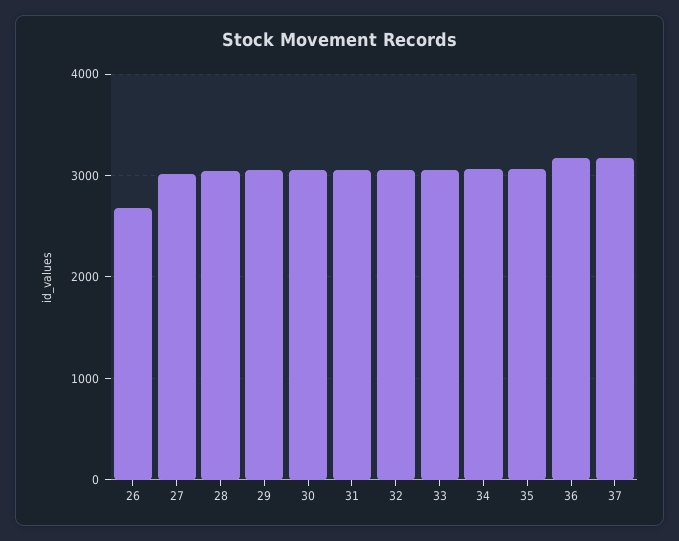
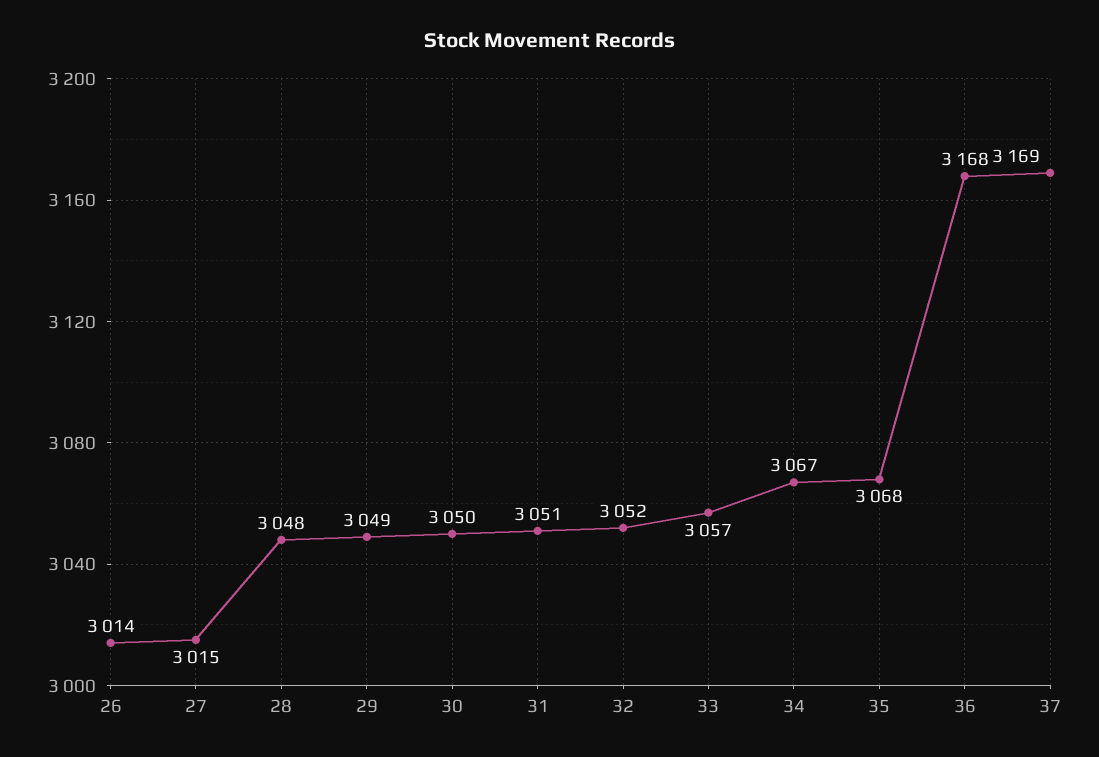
26: 2700 -> 3014

